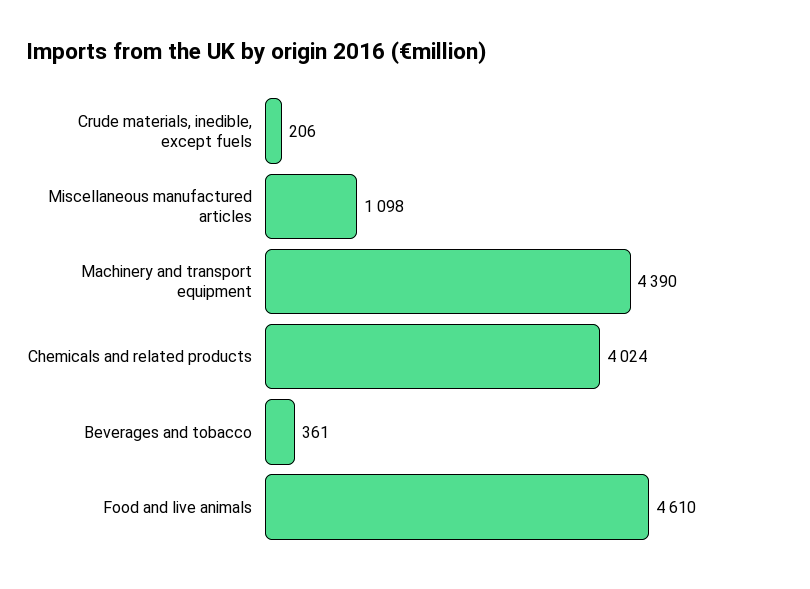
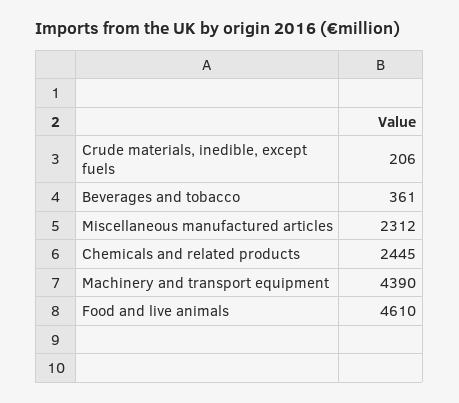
Miscellaneous manufactured articles: 1098 -> 2312
Chemicals and related products: 4024 -> 2445

